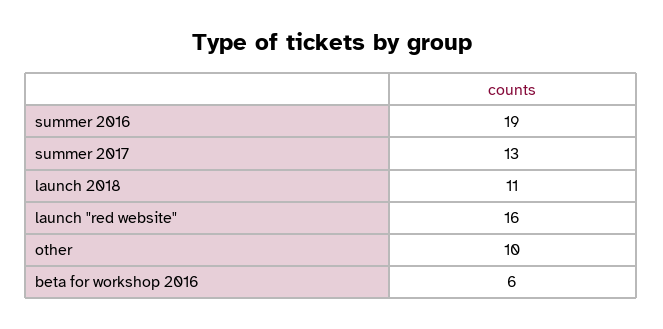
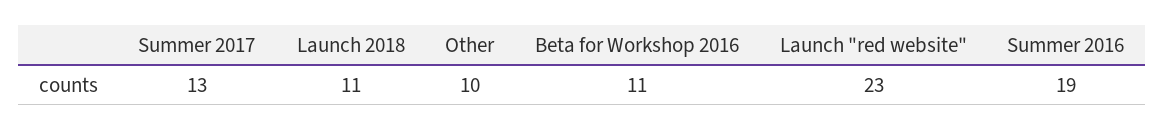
launch "red website": 16 -> 23
beta for workshop 2016: 6 -> 11

